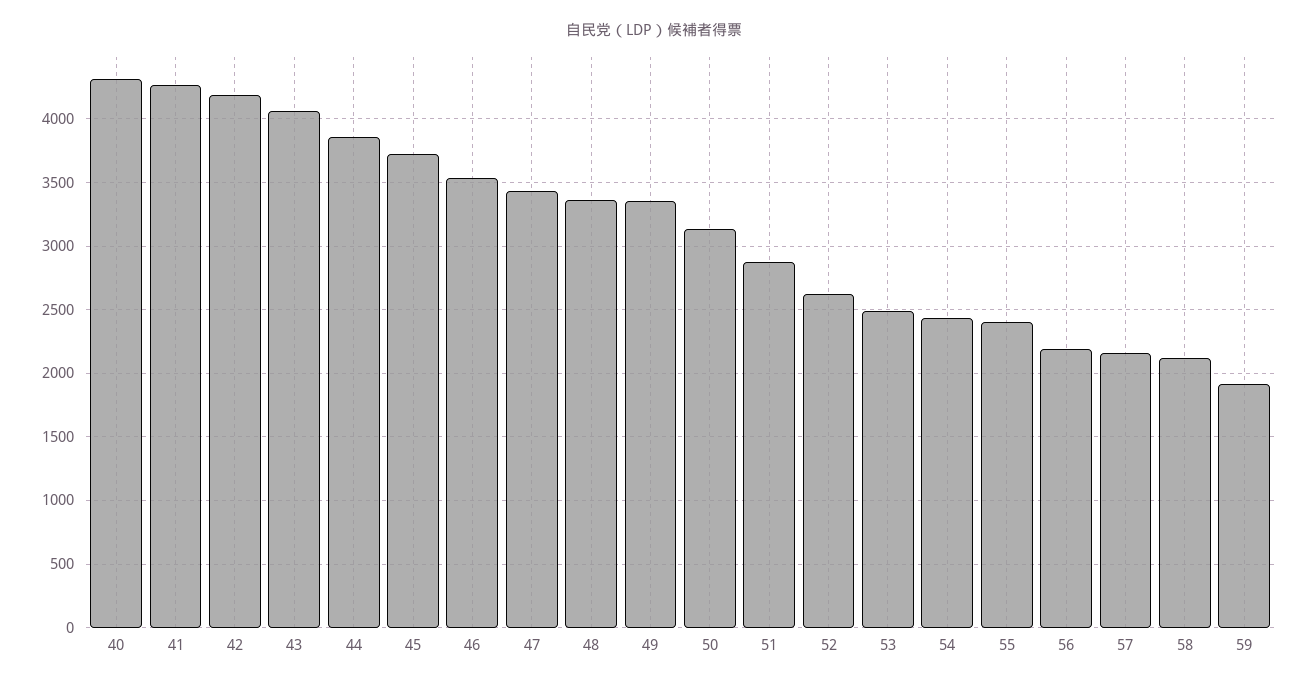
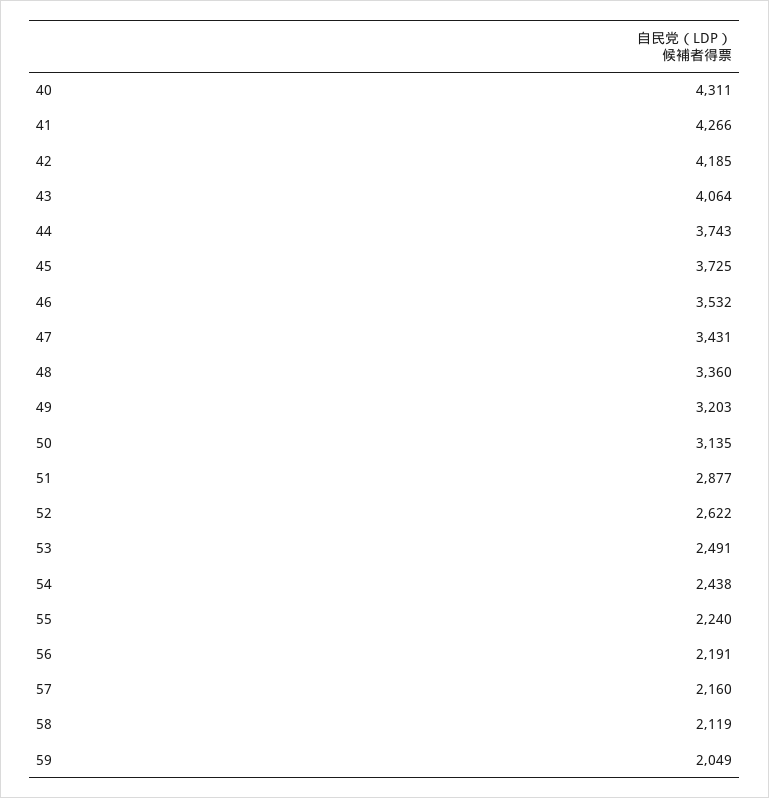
44: 3850 -> 3743
49: 3350 -> 3203
55: 2400 -> 2240
59: 1900 -> 2049

